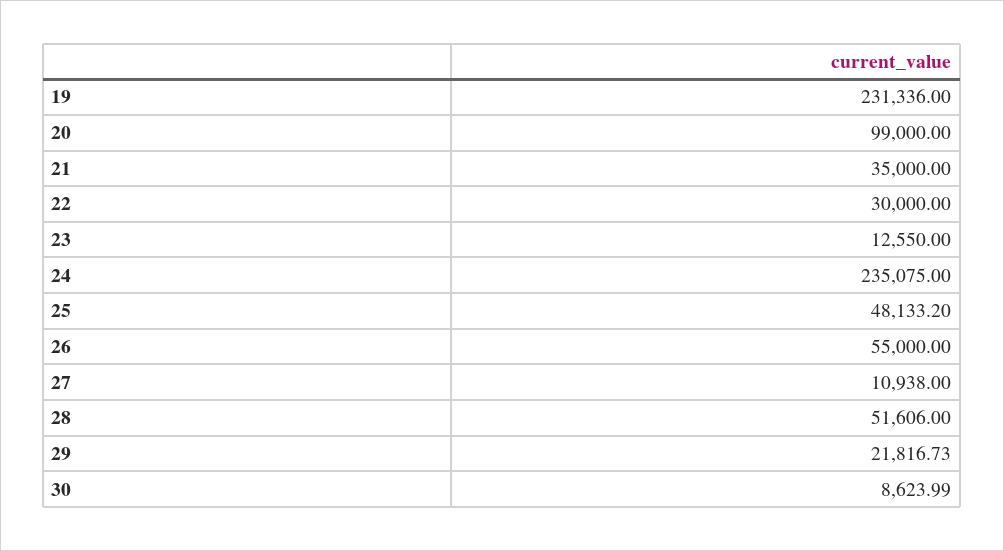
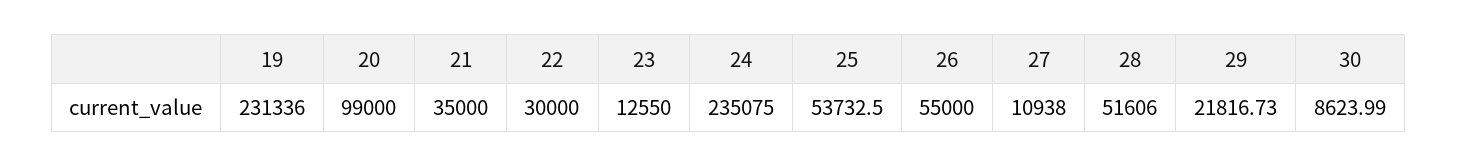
25: 48133.2 -> 53732.5

